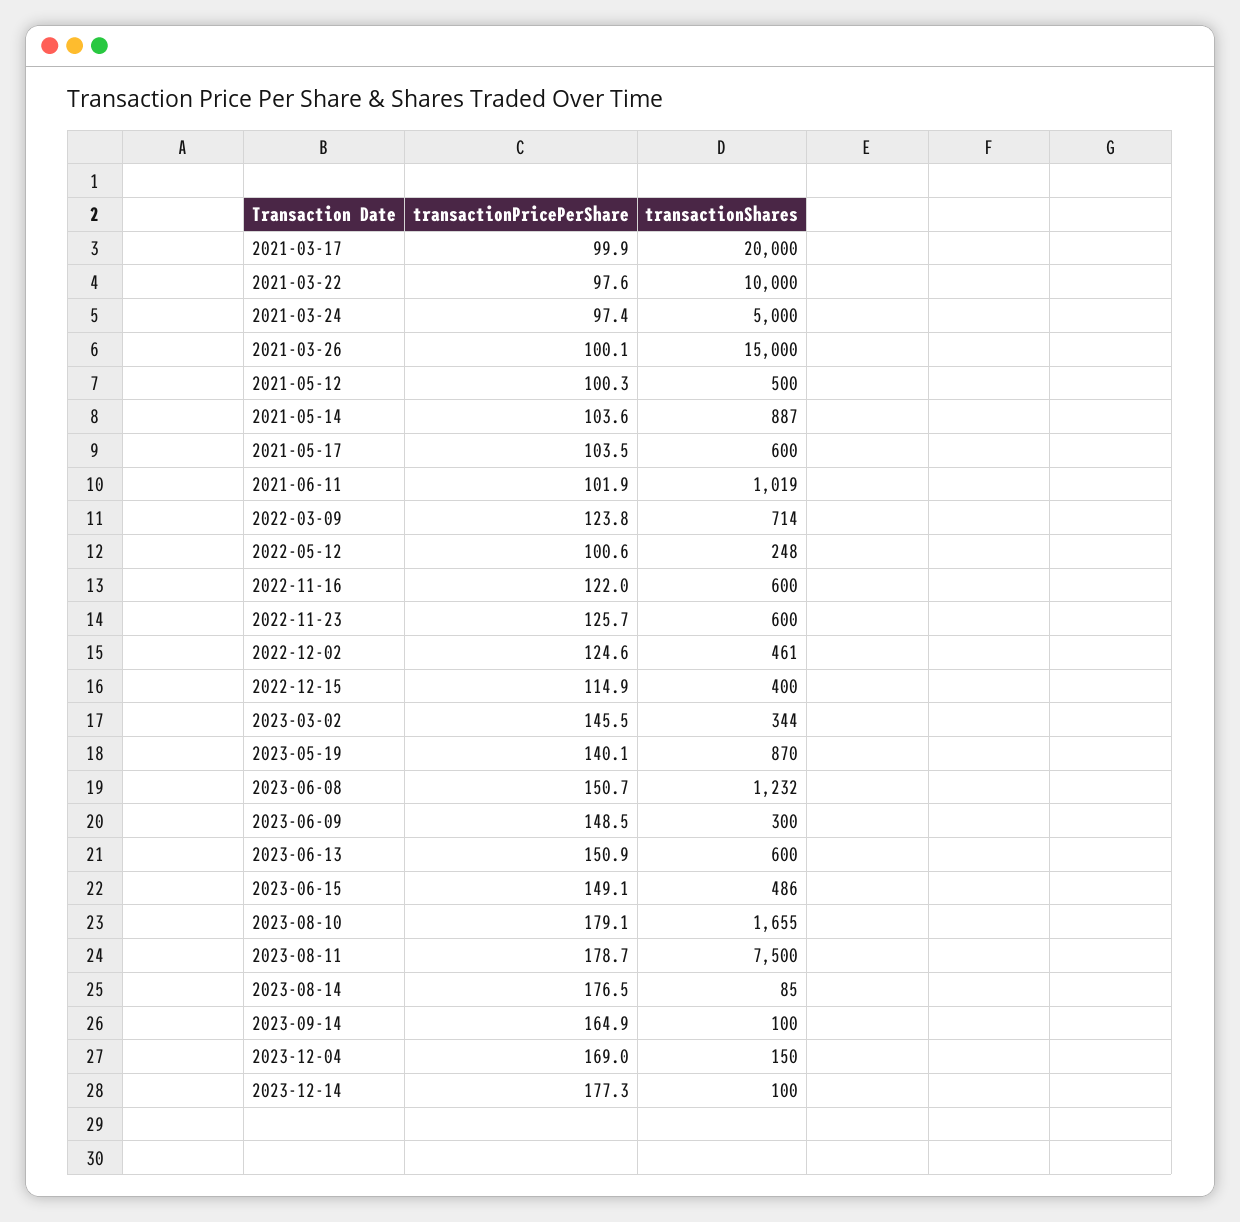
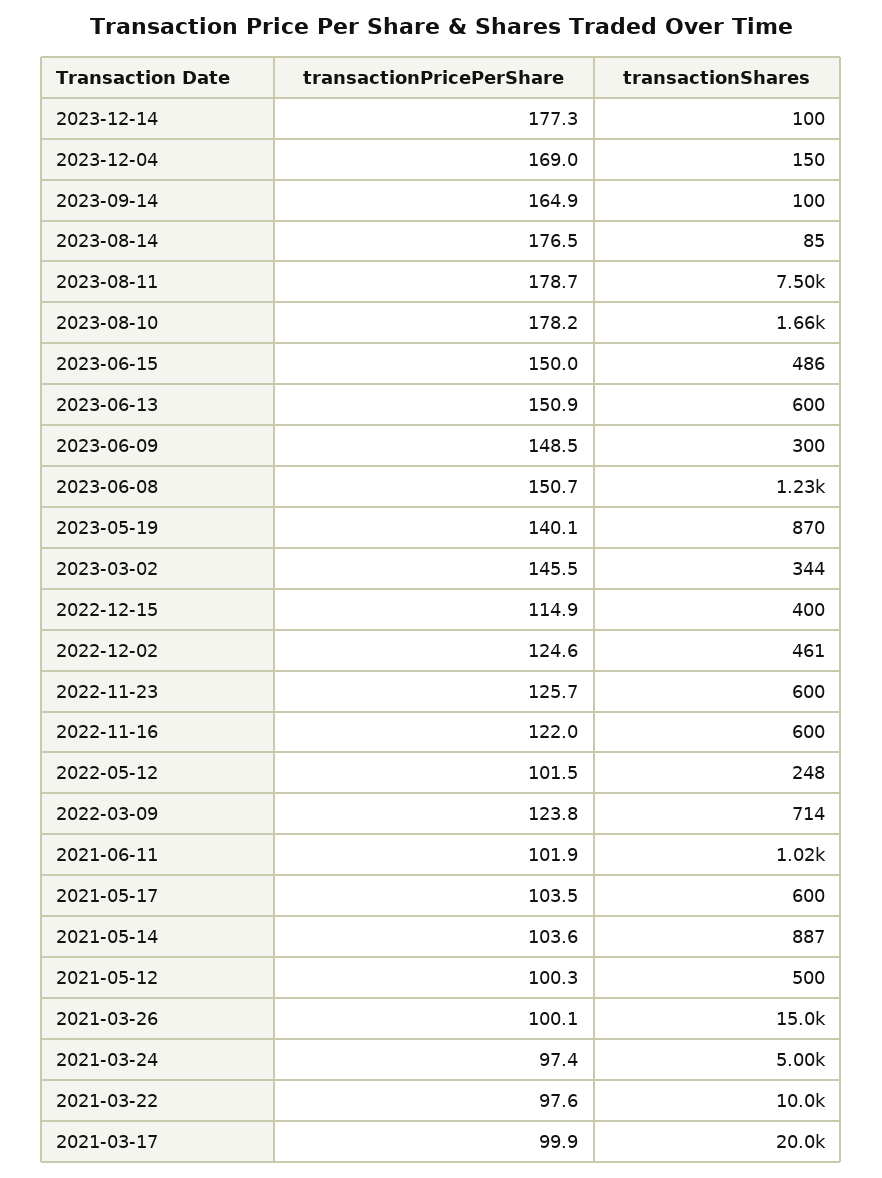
transactionPricePerShare, 2022-05-12: 100.6 -> 101.5
transactionPricePerShare, 2023-06-15: 149.1 -> 150
transactionPricePerShare, 2023-08-10: 179.1 -> 178.2

